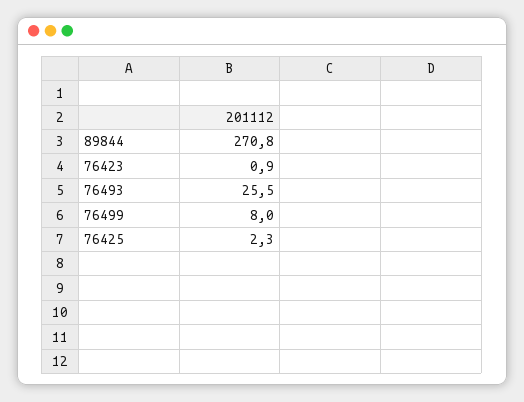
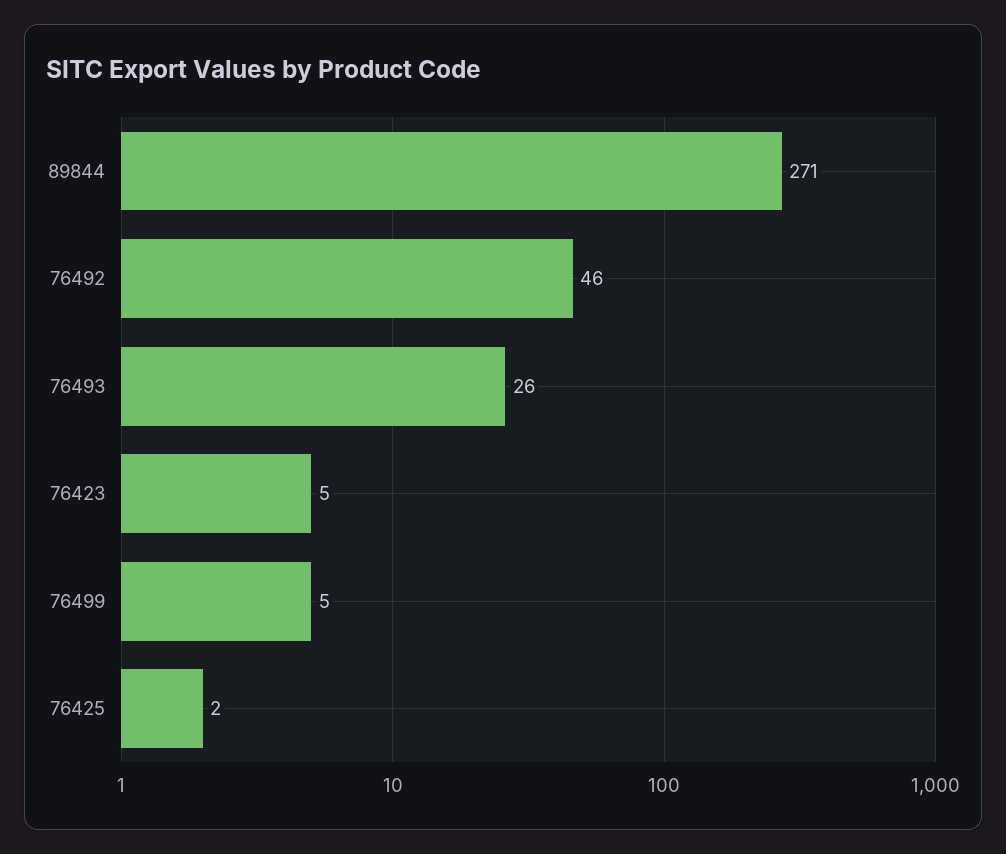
76423: 0.9 -> 5
76499: 8 -> 5
76492: none -> 46

